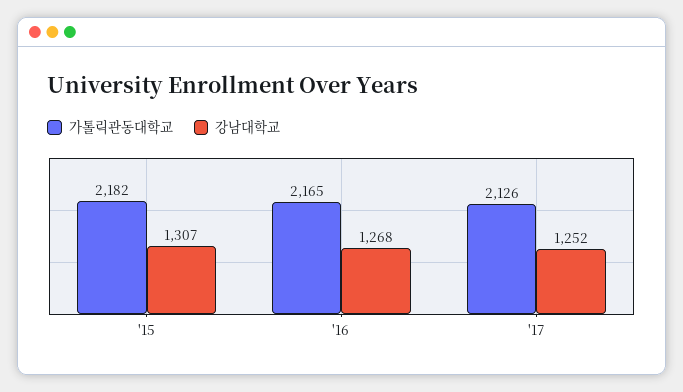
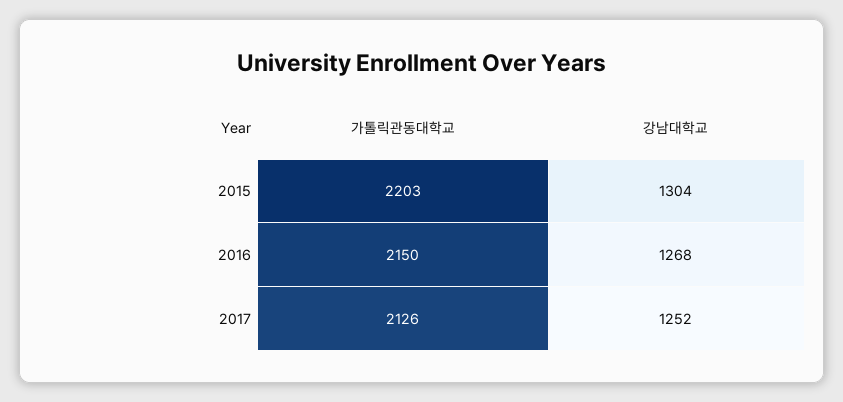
가톨릭관동대학교, '15: 2182 -> 2203
강남대학교, '15: 1307 -> 1304
가톨릭관동대학교, '16: 2165 -> 2150

